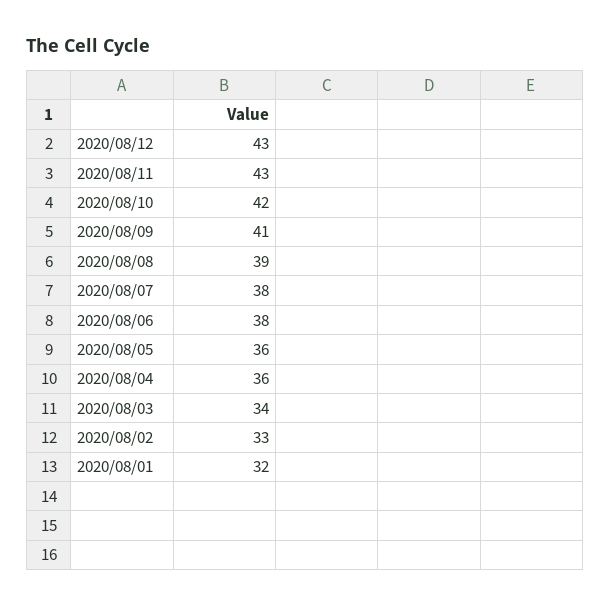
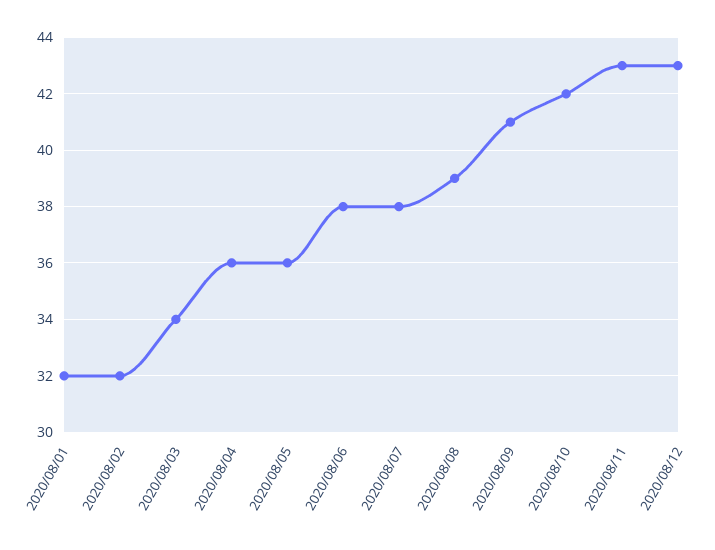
2020/08/02: 33 -> 32

